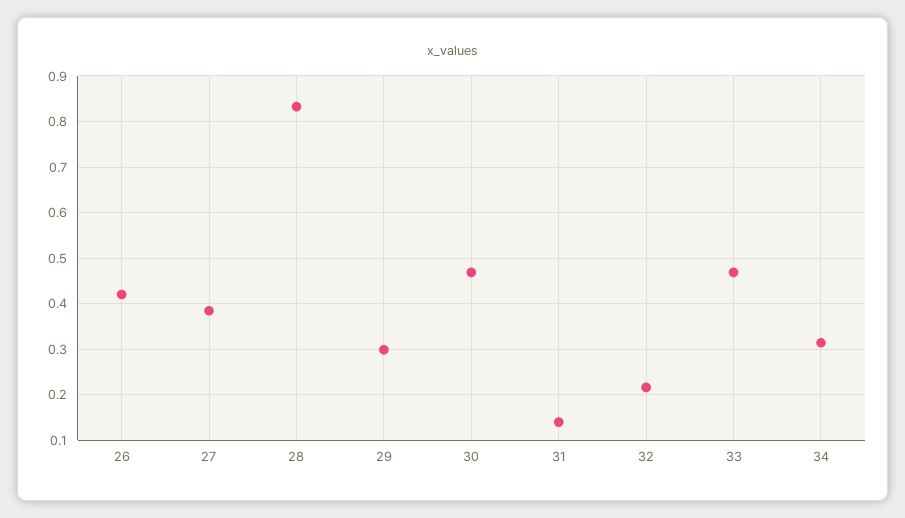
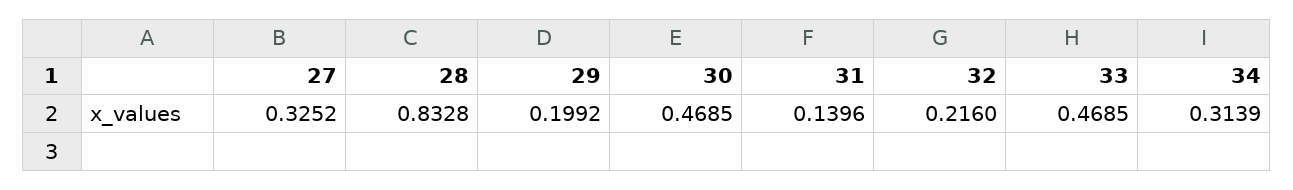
26: 0.42 -> none
27: 0.38 -> 0.3252
29: 0.3 -> 0.1992

